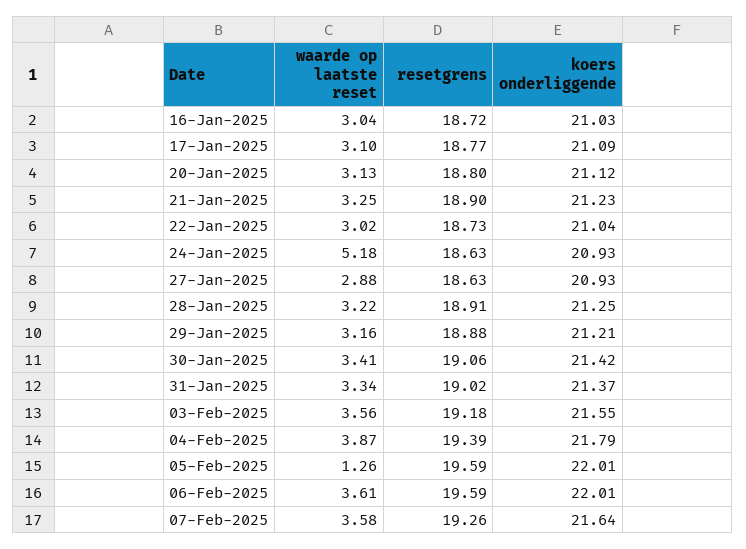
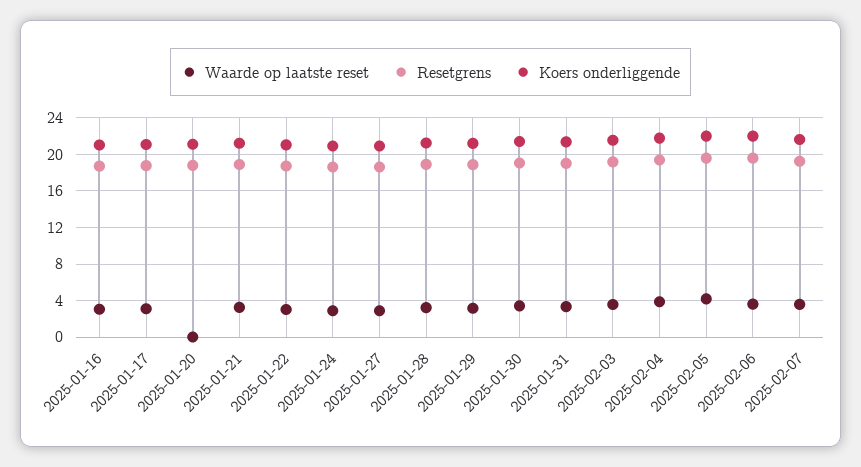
waarde op laatste reset, 20-Jan-2025: 3.13 -> 0
waarde op laatste reset, 24-Jan-2025: 5.18 -> 3
waarde op laatste reset, 05-Feb-2025: 1.26 -> 4

